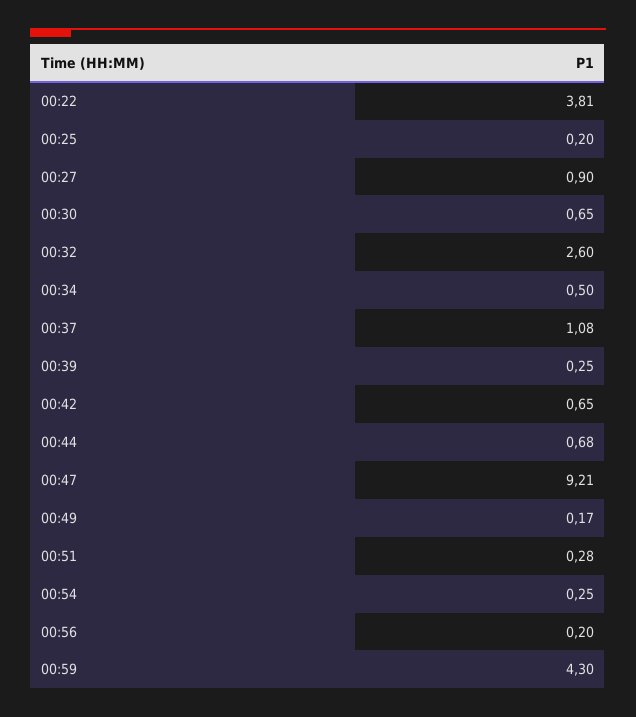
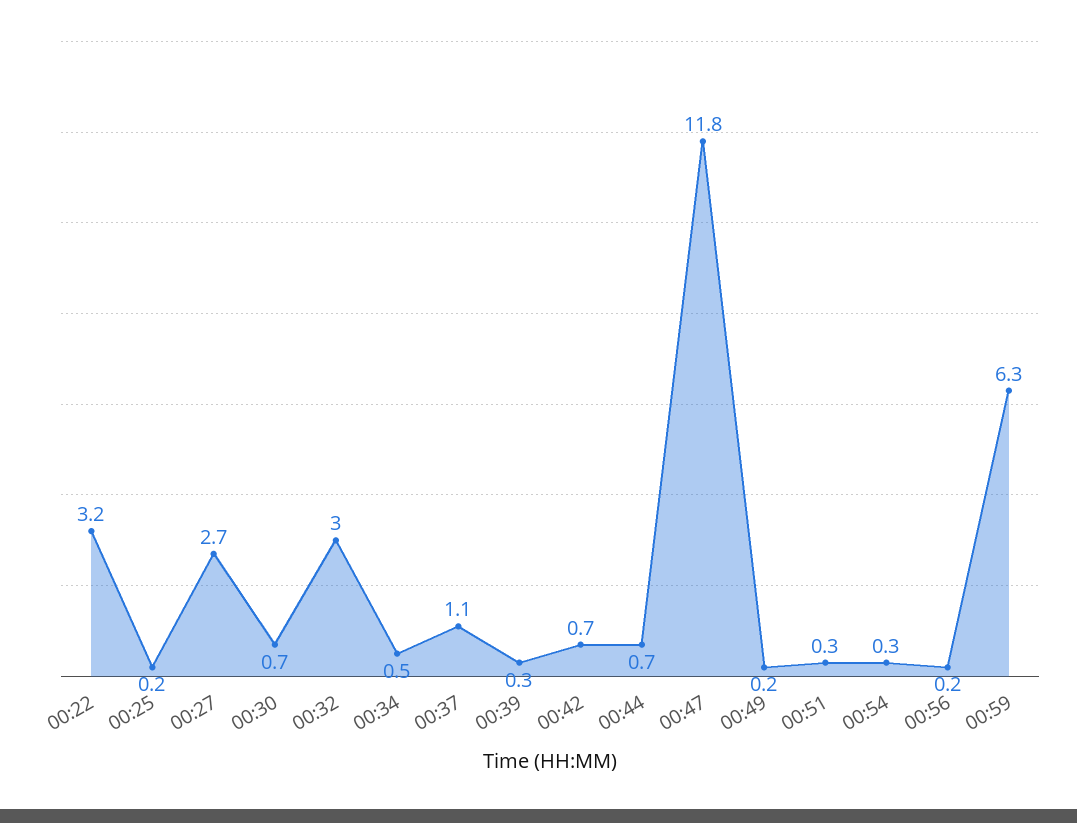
00:22: 3.81 -> 3.2
00:27: 0.9 -> 2.7
00:32: 2.6 -> 3
00:47: 9.21 -> 11.8
00:59: 4.3 -> 6.3

